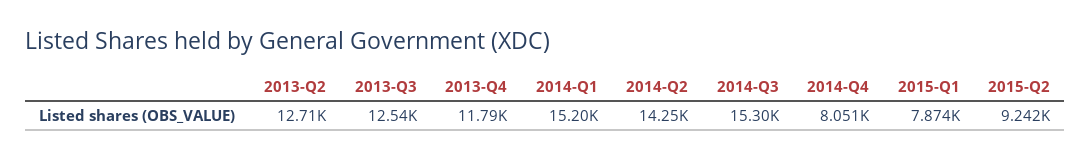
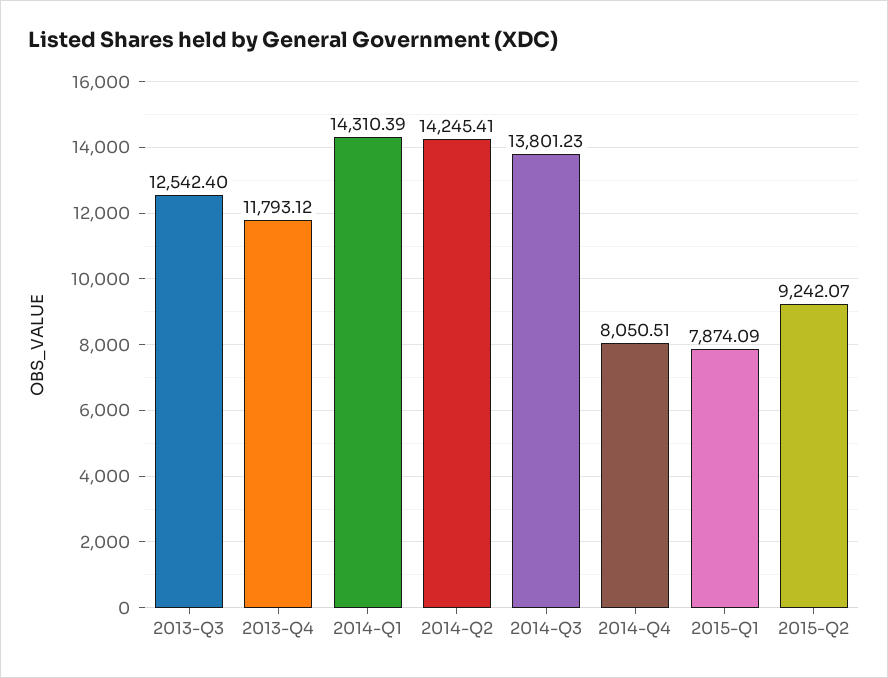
2013-Q2: 12710 -> none
2014-Q1: 15200 -> 14310.39
2014-Q3: 15300 -> 13801.23

